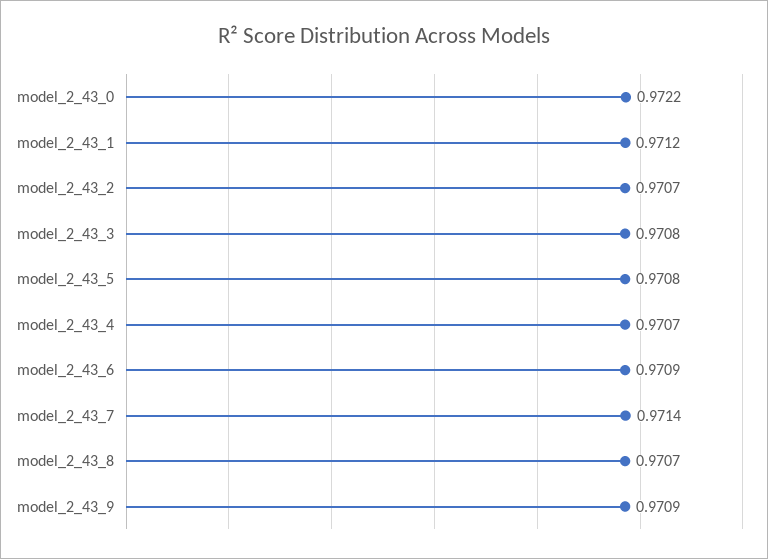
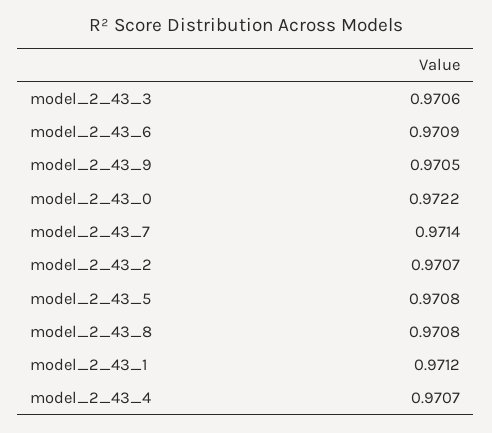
model_2_43_3: 0.9708 -> 0.9706
model_2_43_8: 0.9707 -> 0.9708
model_2_43_9: 0.9709 -> 0.9705

